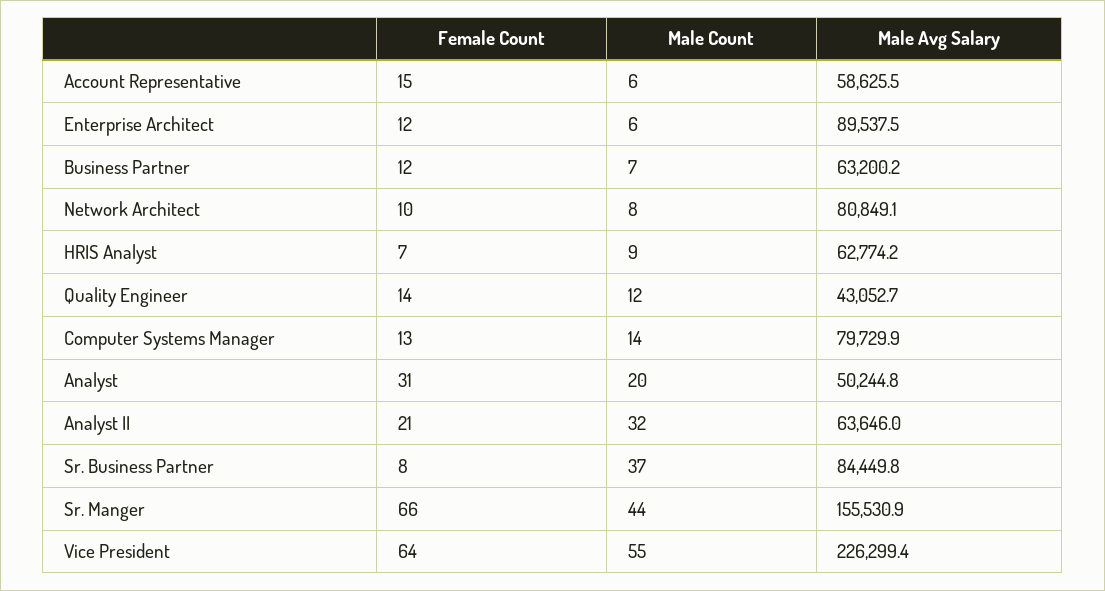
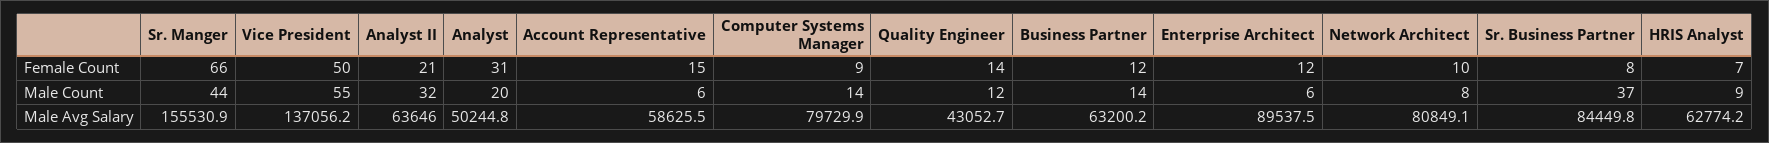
Male Count, Business Partner: 7 -> 14
Female Count, Computer Systems Manager: 13 -> 9
Female Count, Vice President: 64 -> 50
Male Avg Salary, Vice President: 226299.4 -> 137056.2

